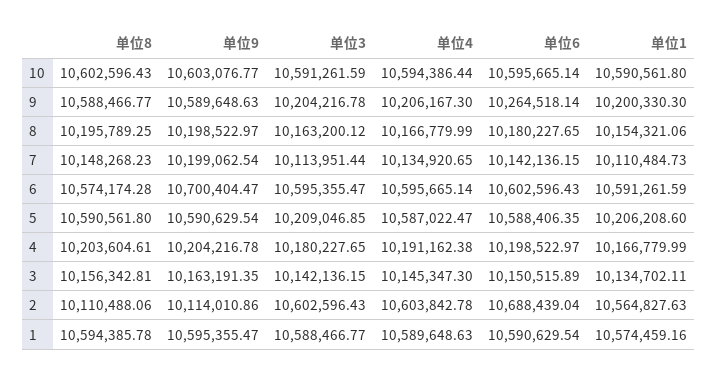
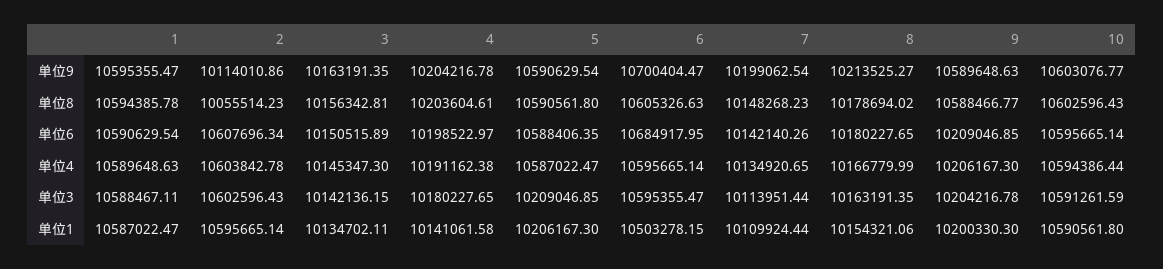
单位6, 9: 10264518.14 -> 10209046.85
单位8, 8: 10195789.25 -> 10178694.02
单位9, 8: 10198522.97 -> 10213525.27
单位3, 8: 10163200.12 -> 10163191.35
单位6, 7: 10142136.15 -> 10142140.26
单位1, 7: 10110484.73 -> 10109924.44
单位8, 6: 10574174.28 -> 10605326.63
单位6, 6: 10602596.43 -> 10684917.95
单位1, 6: 10591261.59 -> 10503278.15
单位1, 5: 10206208.6 -> 10206167.3
单位1, 4: 10166779.99 -> 10141061.58
单位8, 2: 10110488.06 -> 10055514.23
单位6, 2: 10688439.04 -> 10607696.34
单位1, 2: 10564827.63 -> 10595665.14
单位3, 1: 10588466.77 -> 10588467.11
单位1, 1: 10574459.16 -> 10587022.47

